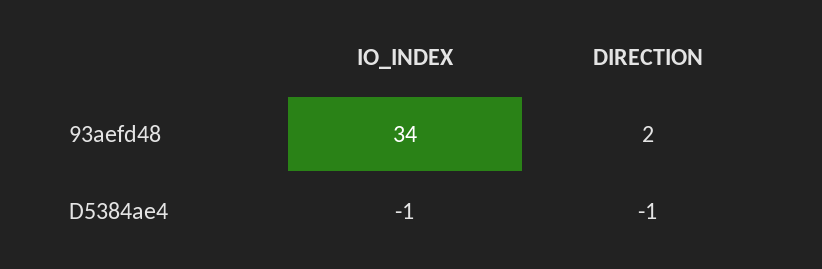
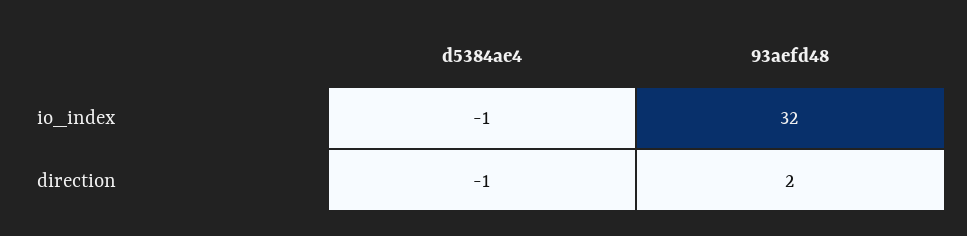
IO_INDEX, 93aefd48: 34 -> 32

